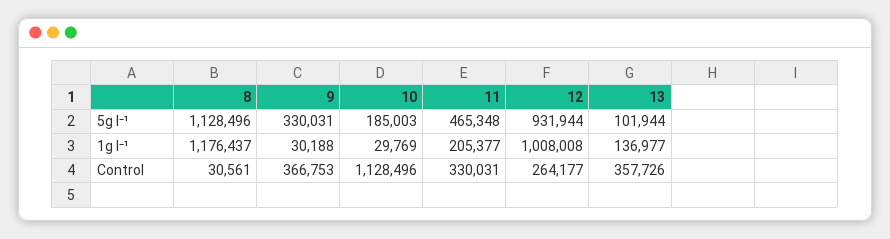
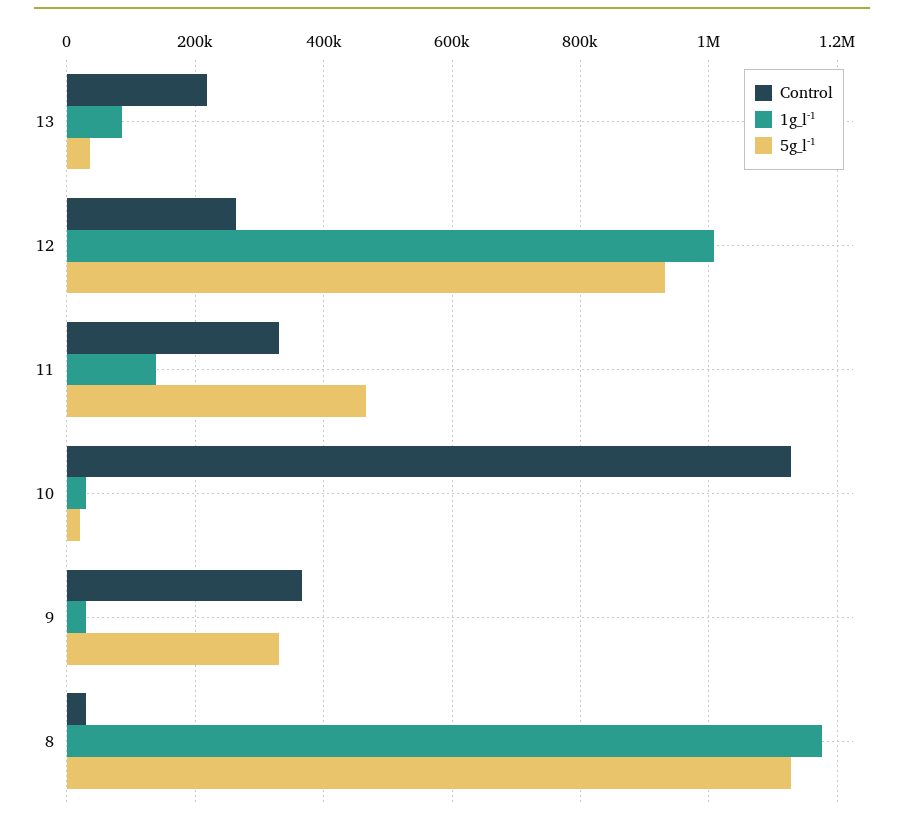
5g l⁻¹, 10: 185003 -> 20000
5g l⁻¹, 13: 101944 -> 40000
1g l⁻¹, 11: 205377 -> 140000
1g l⁻¹, 13: 136977 -> 80000
Control, 13: 357726 -> 220000

